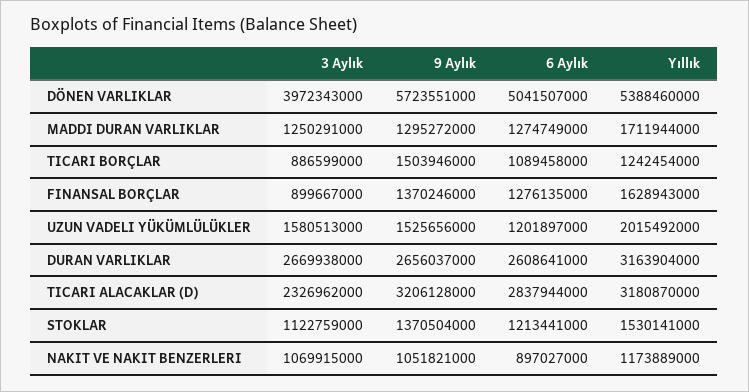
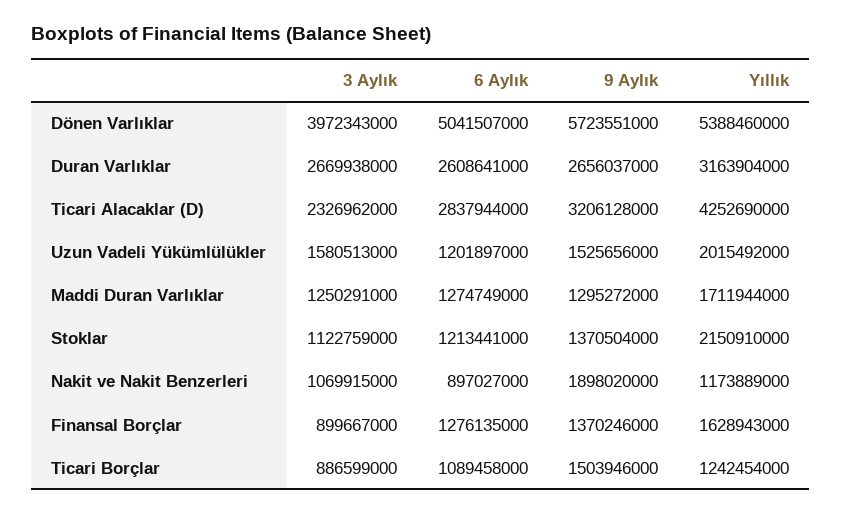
Yıllık, TICARI ALACAKLAR (D): 3180870000 -> 4252690000
Yıllık, STOKLAR: 1530141000 -> 2150910000
9 Aylık, NAKIT VE NAKIT BENZERLERI: 1051821000 -> 1898020000

